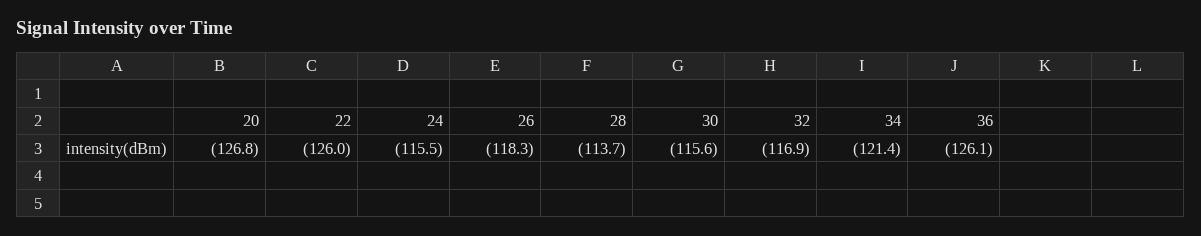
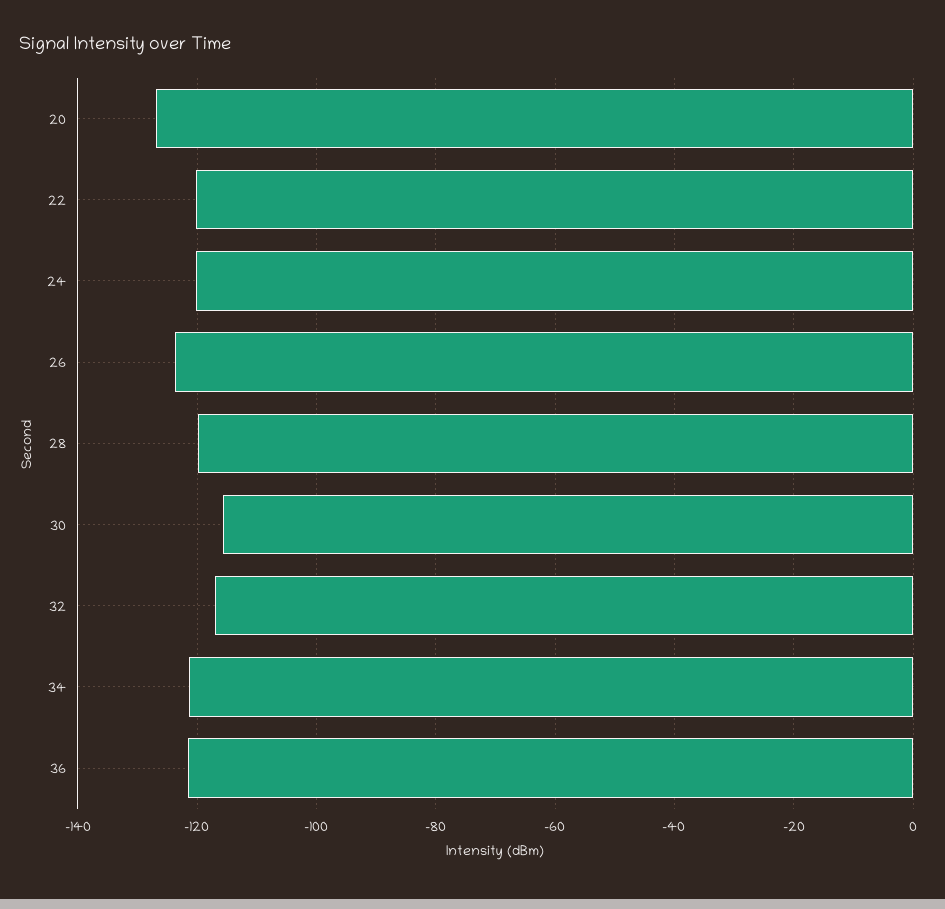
22: -126 -> -120
24: -115.5 -> -120
26: -118.3 -> -124
28: -113.7 -> -120
36: -126.1 -> -122

